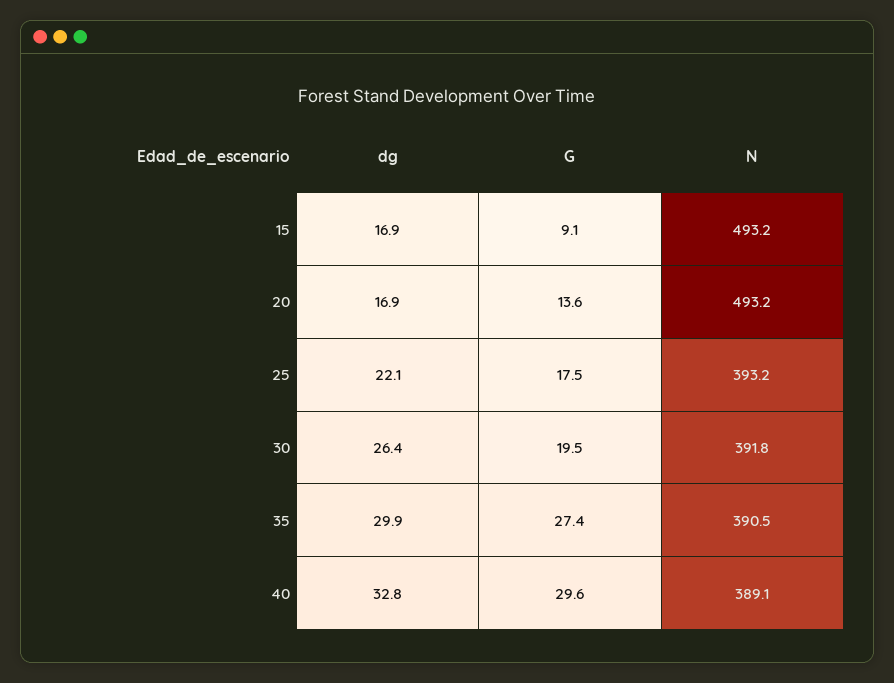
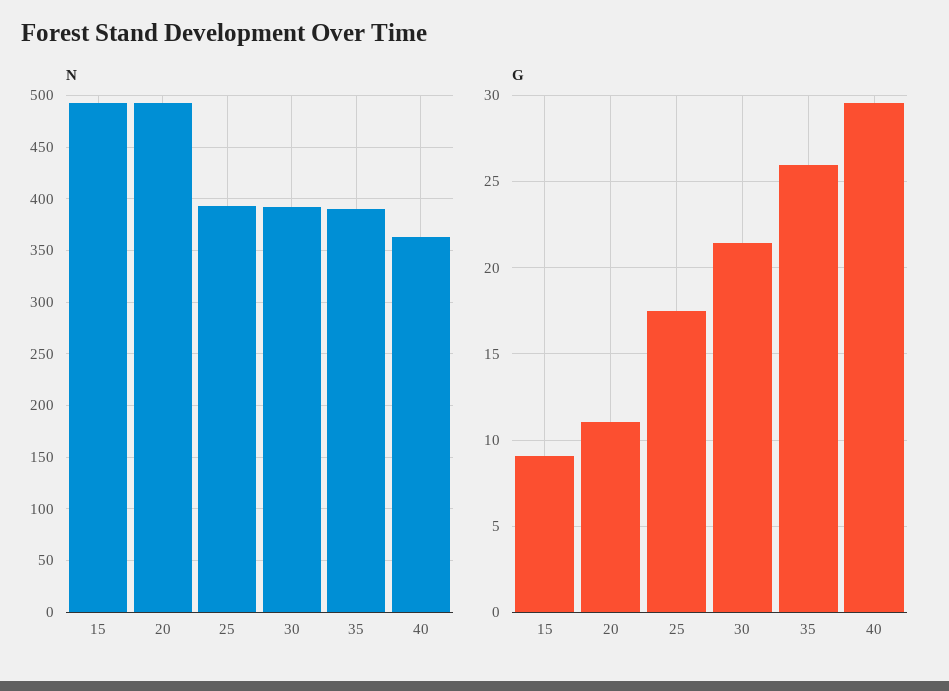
dg, 15: 16.9 -> none
dg, 20: 16.9 -> none
G, 20: 13.6 -> 11
dg, 25: 22.1 -> none
dg, 30: 26.4 -> none
G, 30: 19.5 -> 21.5
dg, 35: 29.9 -> none
G, 35: 27.4 -> 26
dg, 40: 32.8 -> none
N, 40: 389.1 -> 360

